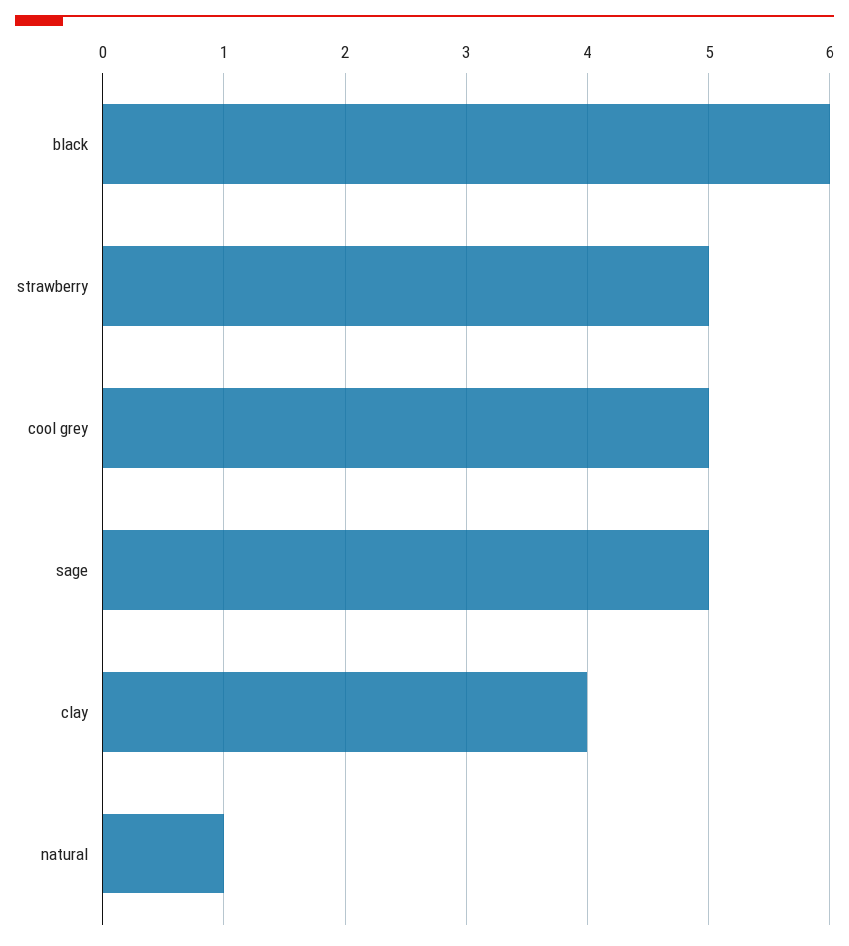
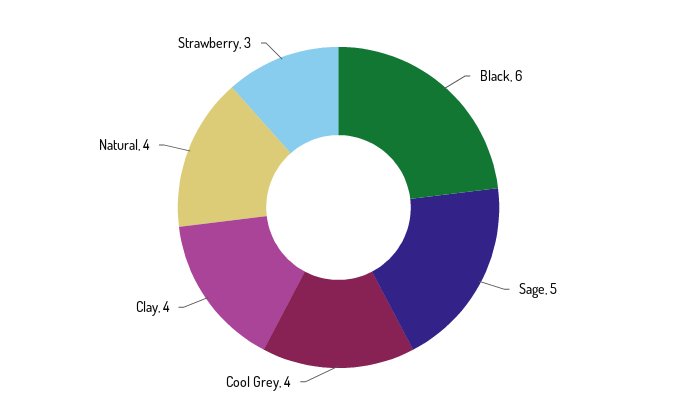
strawberry: 5 -> 3
cool grey: 5 -> 4
natural: 1 -> 4

